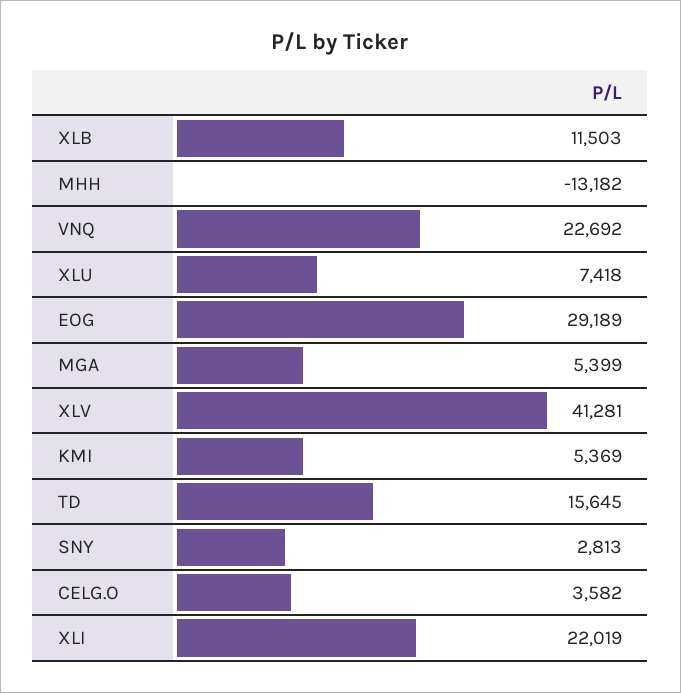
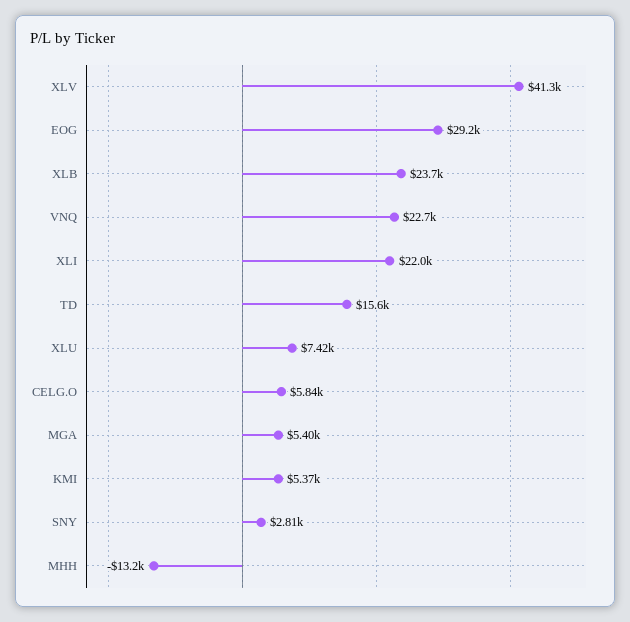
XLB: 11503 -> 23700
CELG.O: 3582 -> 5840

